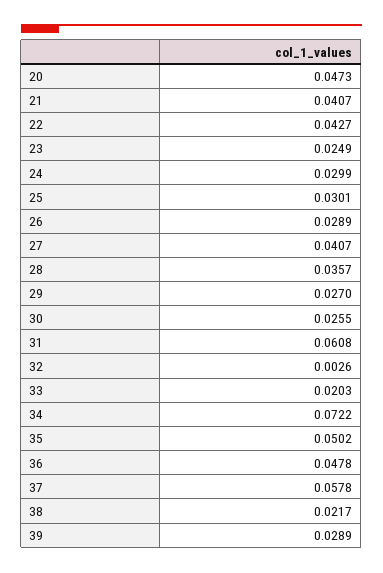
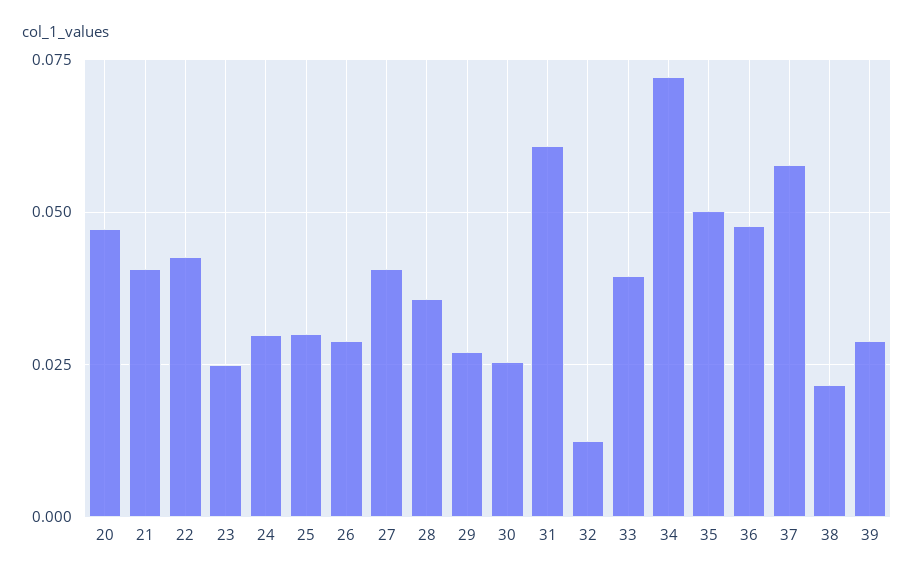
32: 0.0026 -> 0.0125
33: 0.0203 -> 0.04

